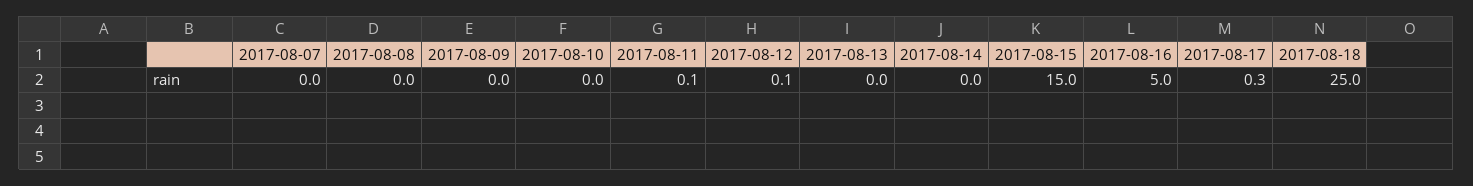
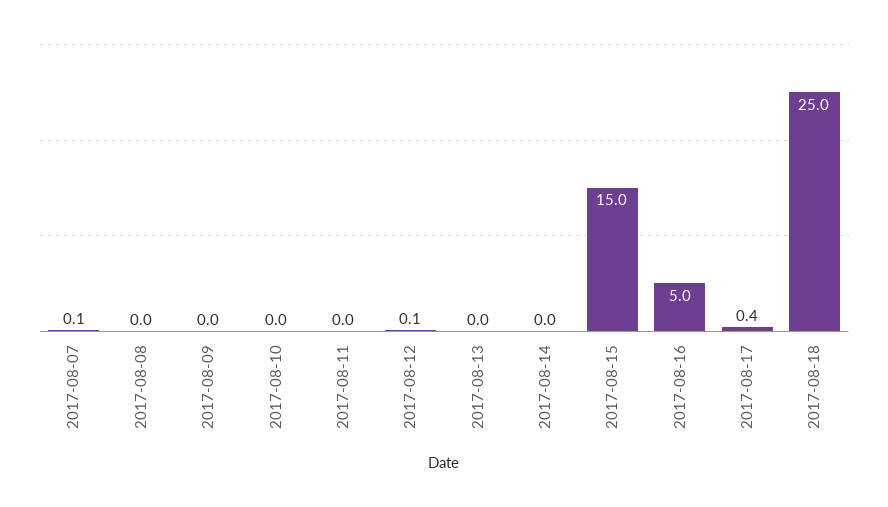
2017-08-07: 0 -> 0.1
2017-08-11: 0.1 -> 0
2017-08-17: 0.3 -> 0.4

